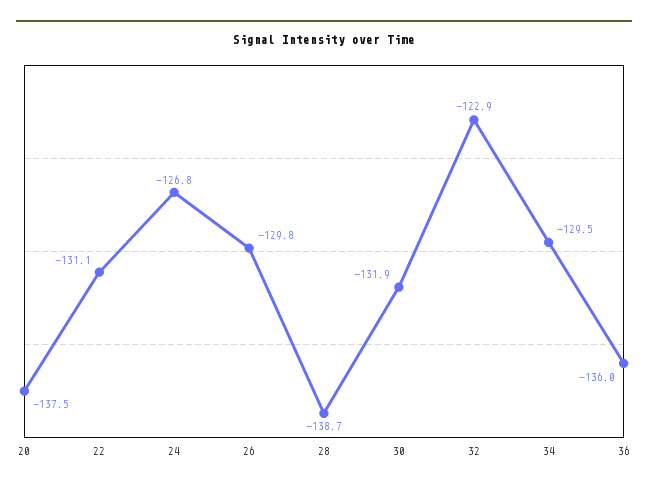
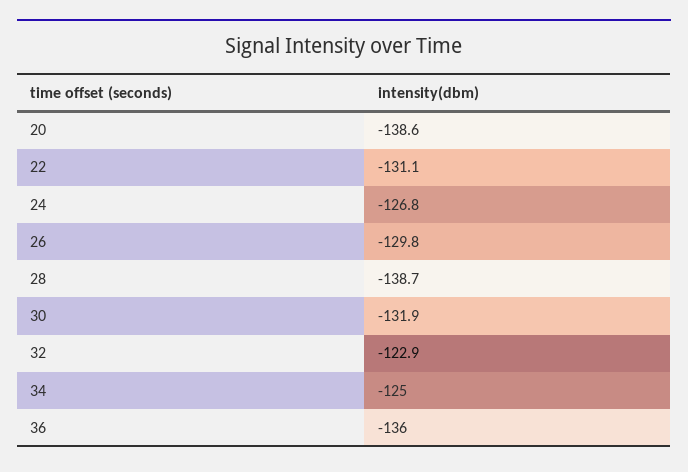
20: -137.5 -> -138.6
34: -129.5 -> -125

